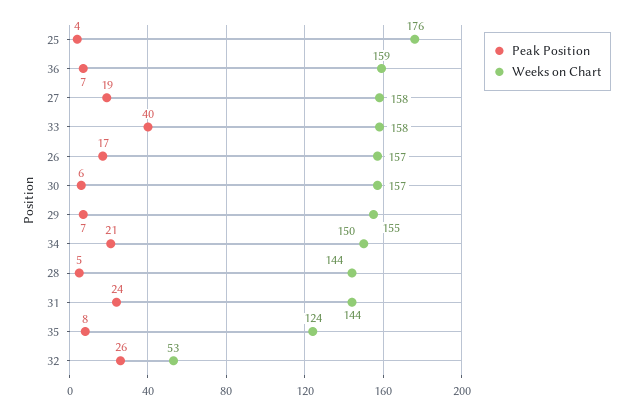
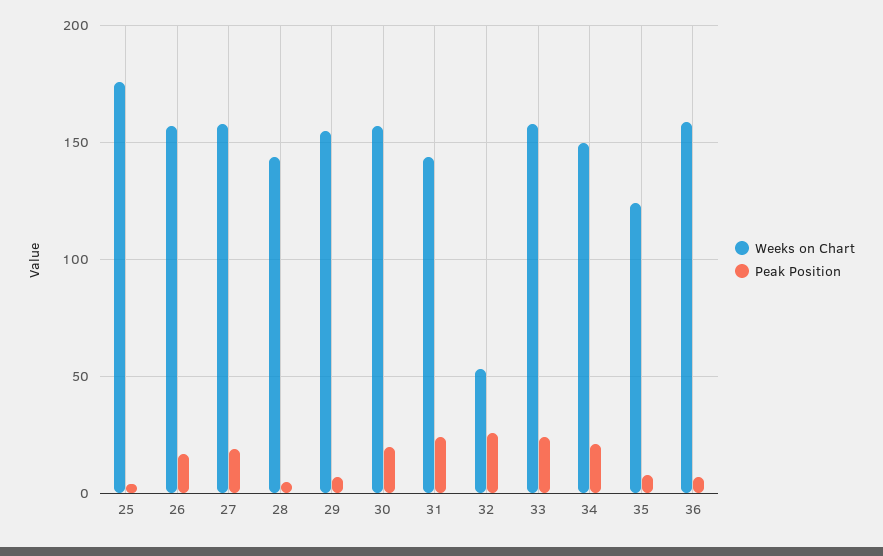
Peak Position, 33: 40 -> 25
Peak Position, 30: 6 -> 20

